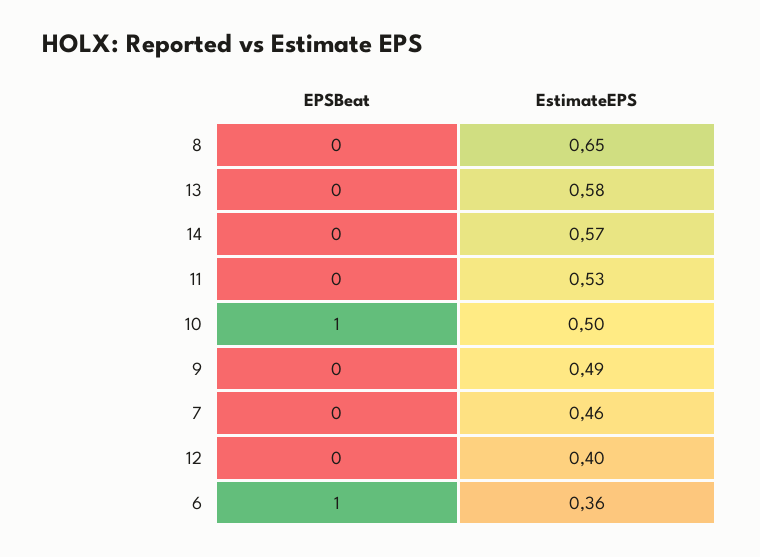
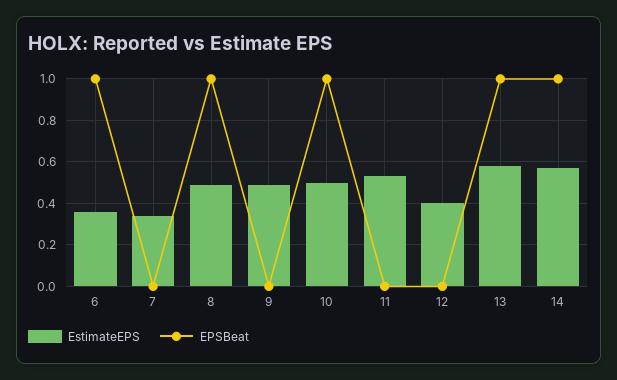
EPSBeat, 8: 0 -> 1
EstimateEPS, 8: 0.65 -> 0.5
EPSBeat, 13: 0 -> 1
EPSBeat, 14: 0 -> 1
EstimateEPS, 7: 0.46 -> 0.35

